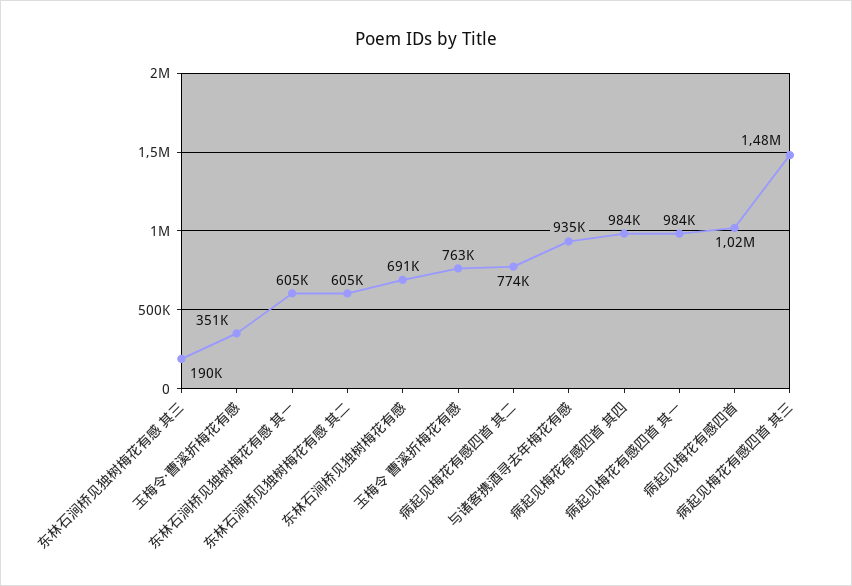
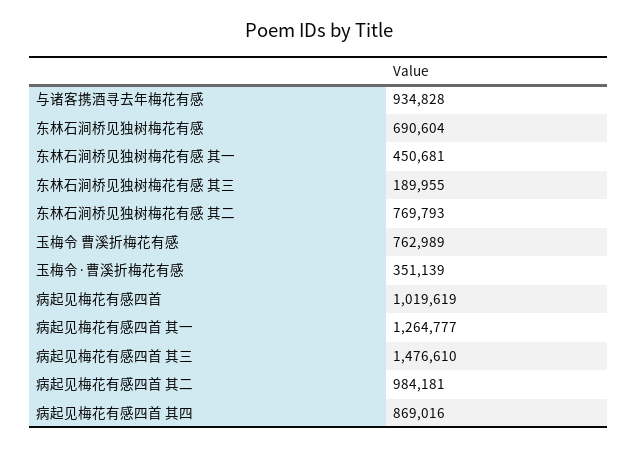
东林石涧桥见独树梅花有感 其一: 605000 -> 450681
东林石涧桥见独树梅花有感 其二: 605000 -> 769793
病起见梅花有感四首 其二: 774000 -> 984181
病起见梅花有感四首 其四: 984000 -> 869016
病起见梅花有感四首 其一: 984000 -> 1264777

